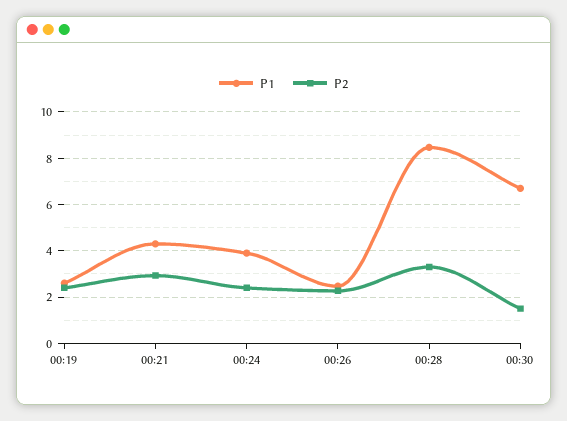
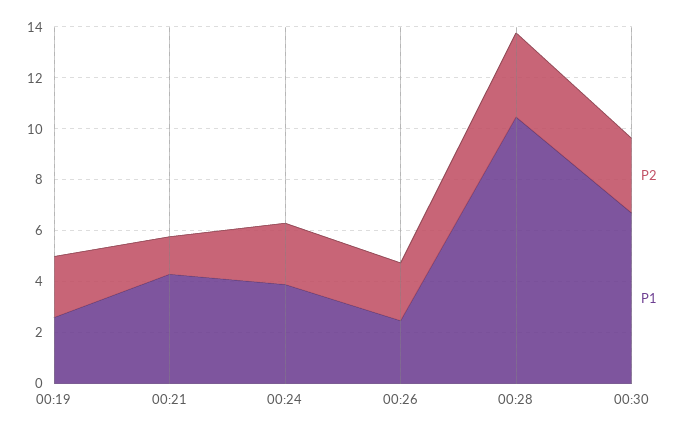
P2, 00:21: 3 -> 1.5
P1, 00:28: 8.5 -> 10.5
P2, 00:30: 1.5 -> 3

